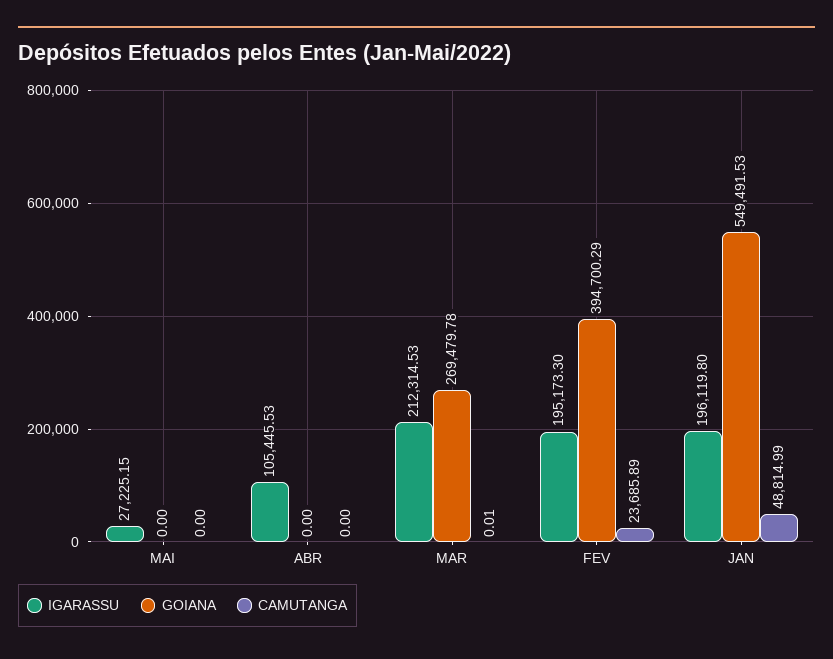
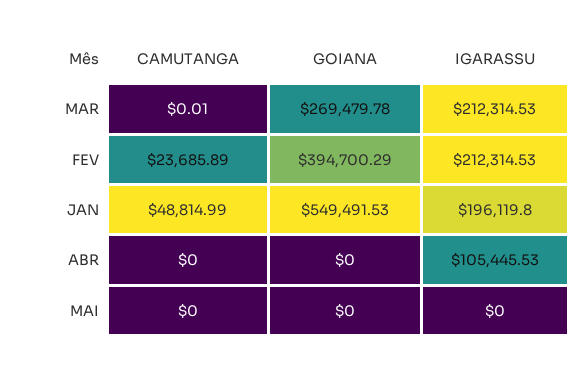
IGARASSU, MAI: 27225.15 -> 0
IGARASSU, FEV: 195173.3 -> 212314.53

